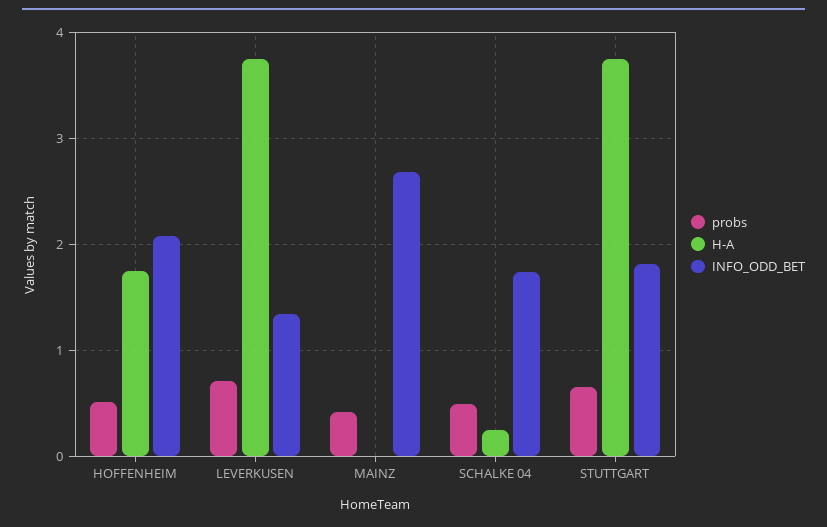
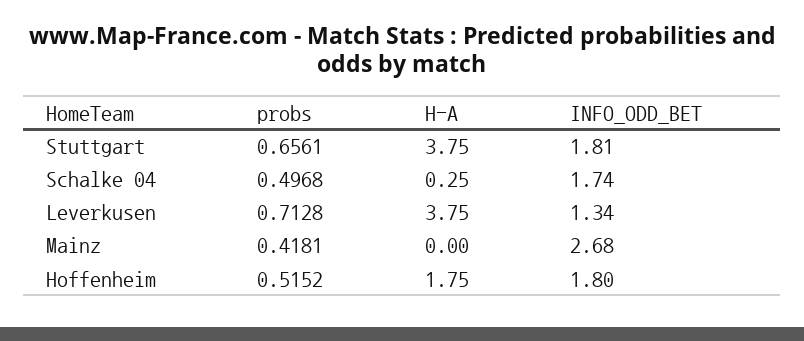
INFO_ODD_BET, HOFFENHEIM: 2.1 -> 1.8

